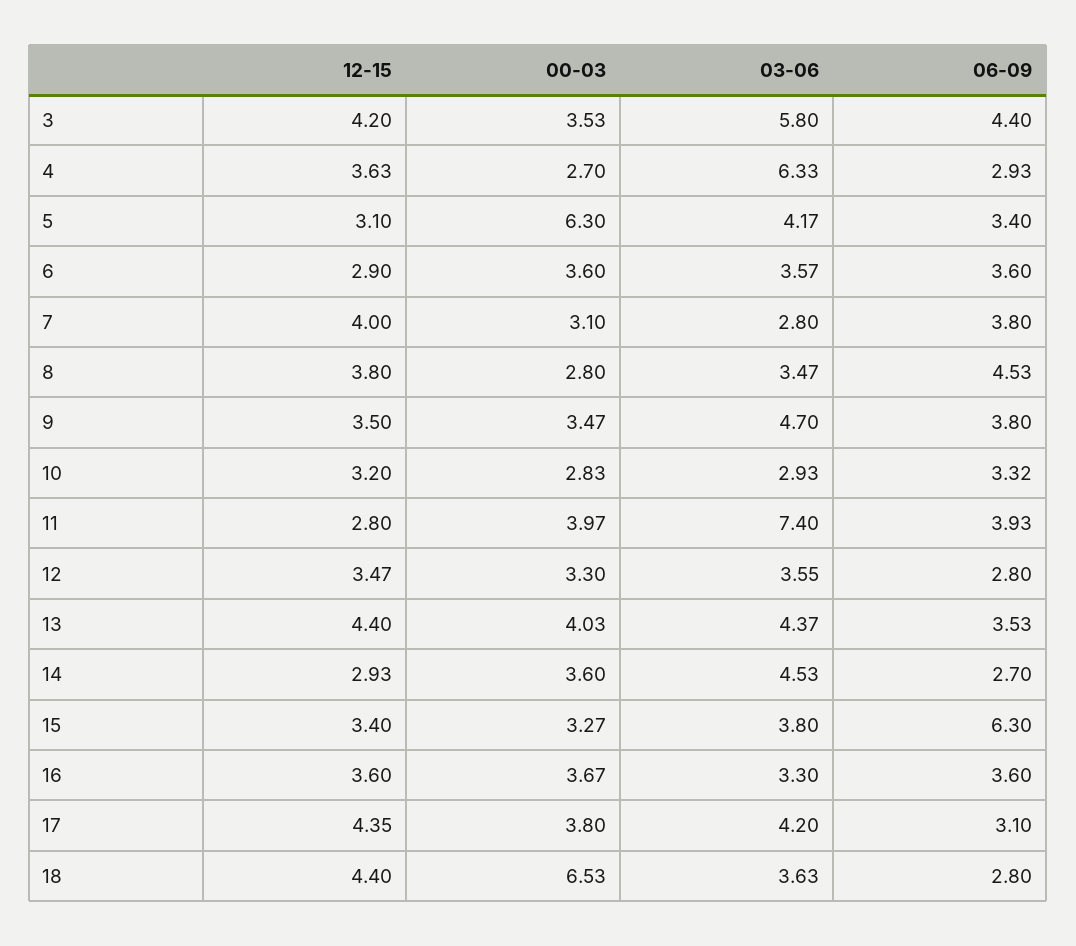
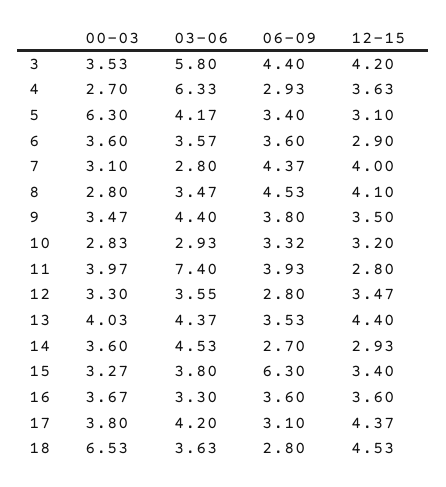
06-09, 7: 3.8 -> 4.37
12-15, 8: 3.8 -> 4.1
03-06, 9: 4.7 -> 4.4
12-15, 17: 4.35 -> 4.37
12-15, 18: 4.4 -> 4.53

